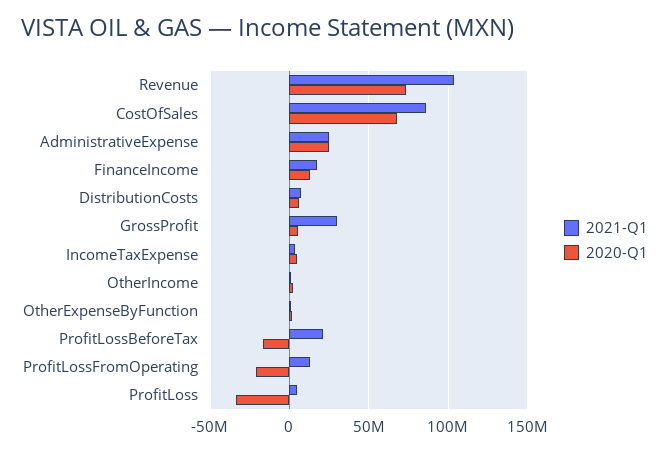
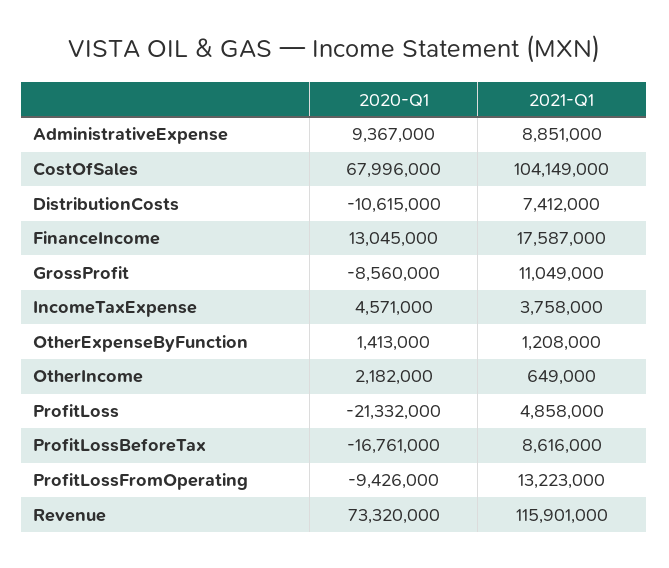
2021-Q1, Revenue: 105000000 -> 115901000
2021-Q1, CostOfSales: 85000000 -> 104149000
2021-Q1, AdministrativeExpense: 25000000 -> 8851000
2020-Q1, AdministrativeExpense: 25000000 -> 9367000
2020-Q1, DistributionCosts: 5000000 -> -10615000
2021-Q1, GrossProfit: 30000000 -> 11049000
2020-Q1, GrossProfit: 5000000 -> -8560000
2021-Q1, ProfitLossBeforeTax: 20000000 -> 8616000
2020-Q1, ProfitLossFromOperating: -20000000 -> -9426000
2020-Q1, ProfitLoss: -35000000 -> -21332000

